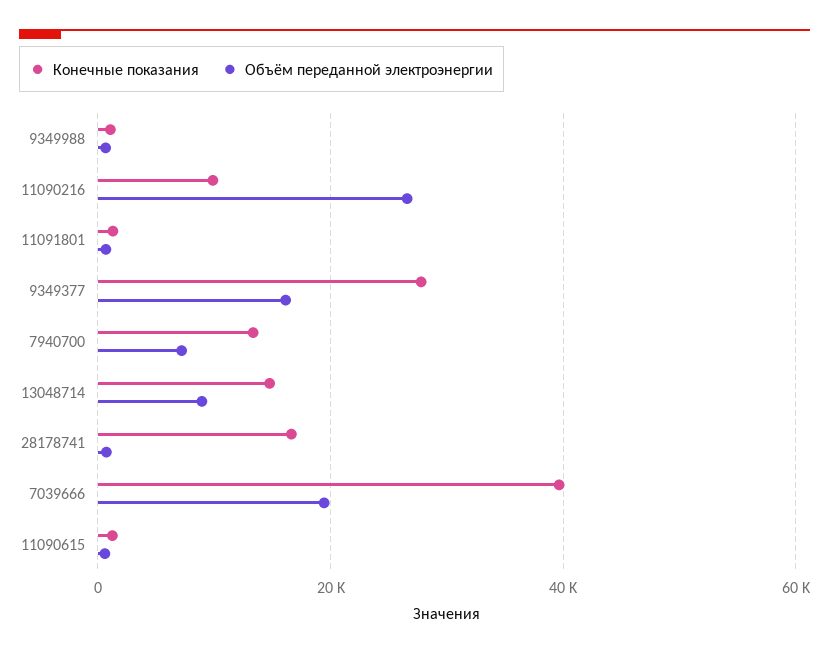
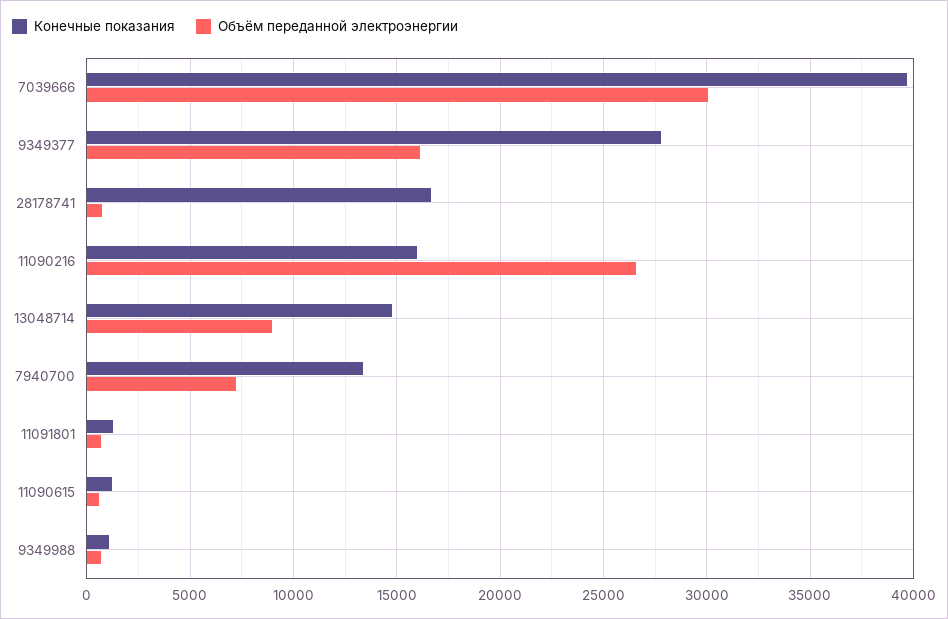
Конечные показания, 11090216: 10000 -> 16000
Объём переданной электроэнергии, 7039666: 20000 -> 30000

